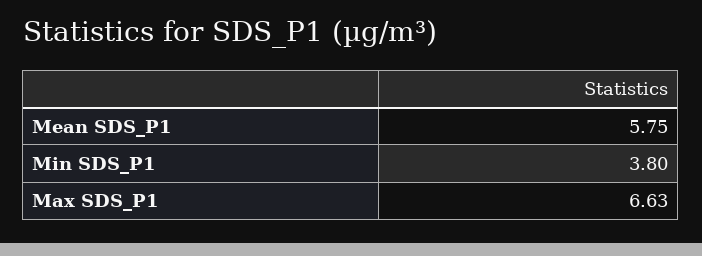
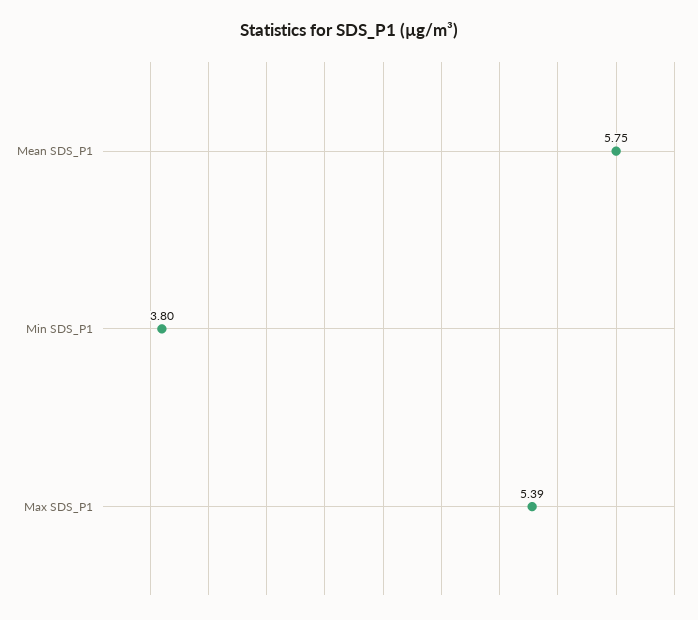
Max SDS_P1: 6.63 -> 5.39

